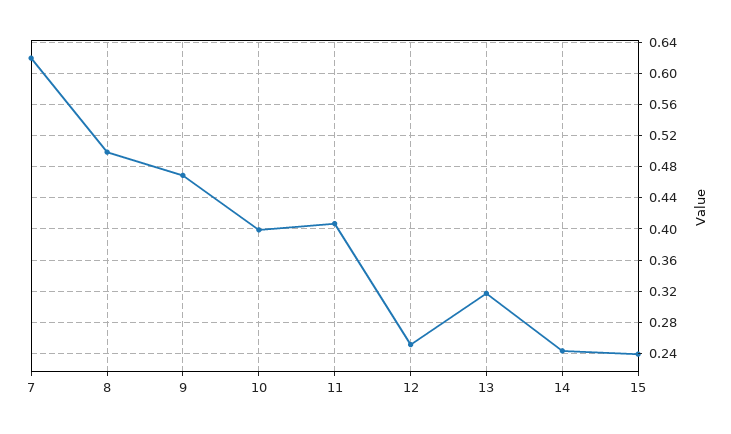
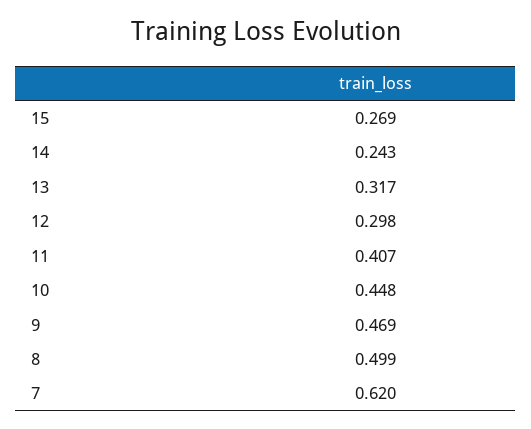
10: 0.4 -> 0.448
12: 0.25 -> 0.298
15: 0.24 -> 0.269

